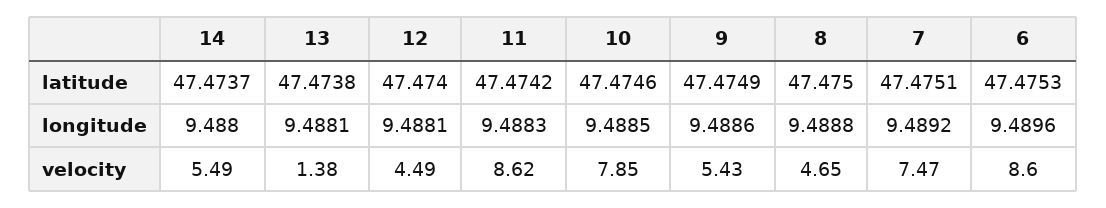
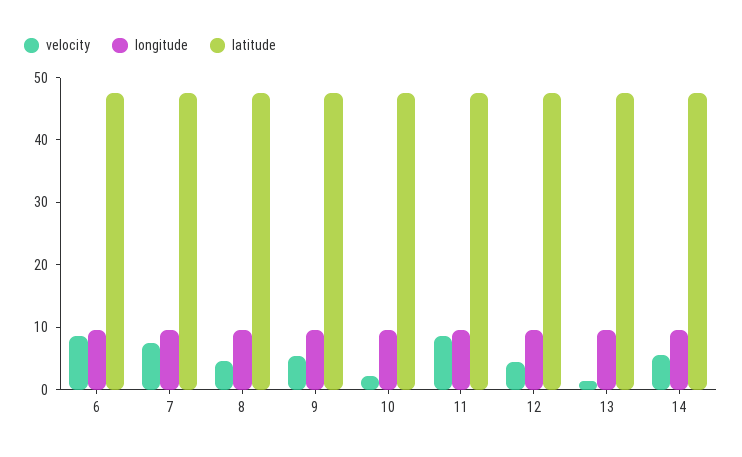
velocity, 10: 7.85 -> 2

